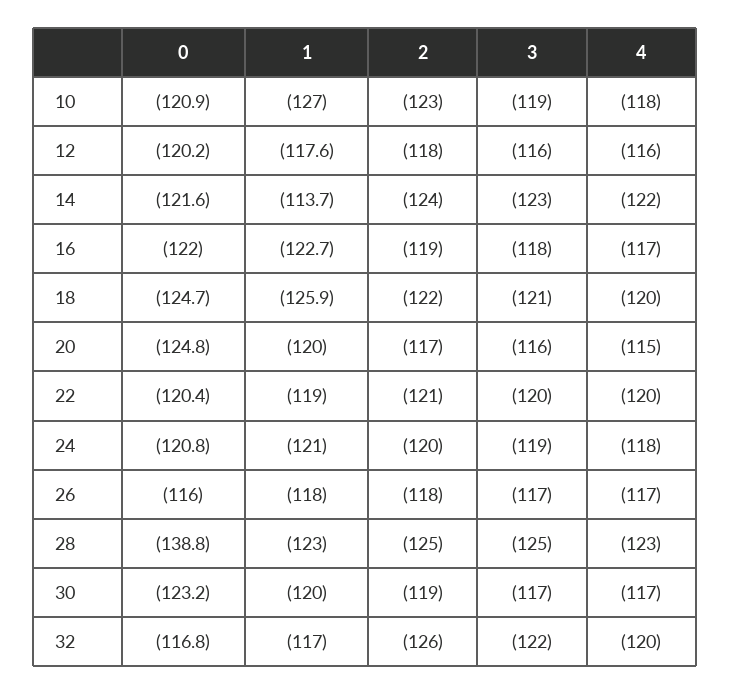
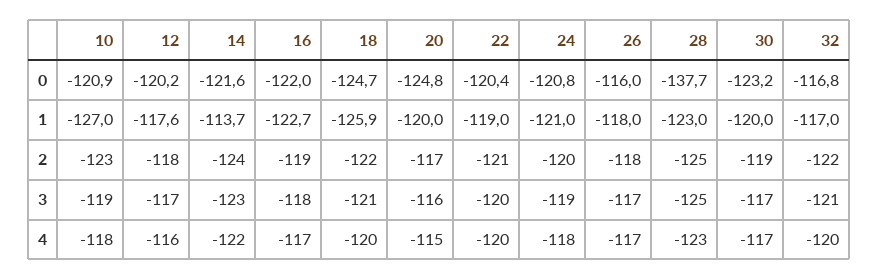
3, 12: -116 -> -117
0, 28: -138.8 -> -137.7
2, 32: -126 -> -122
3, 32: -122 -> -121

